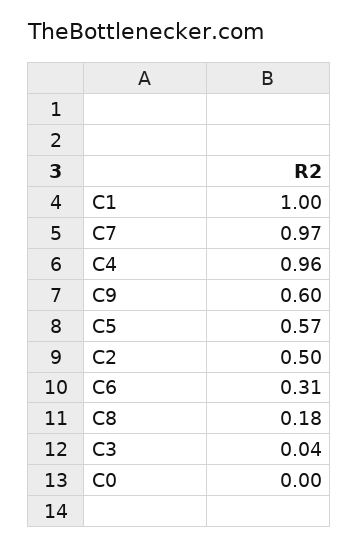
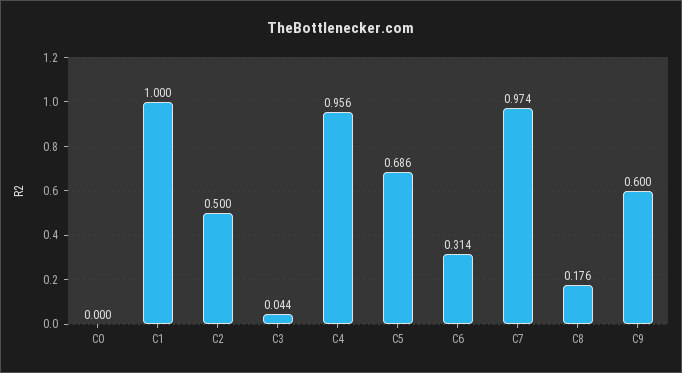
C5: 0.57 -> 0.686

